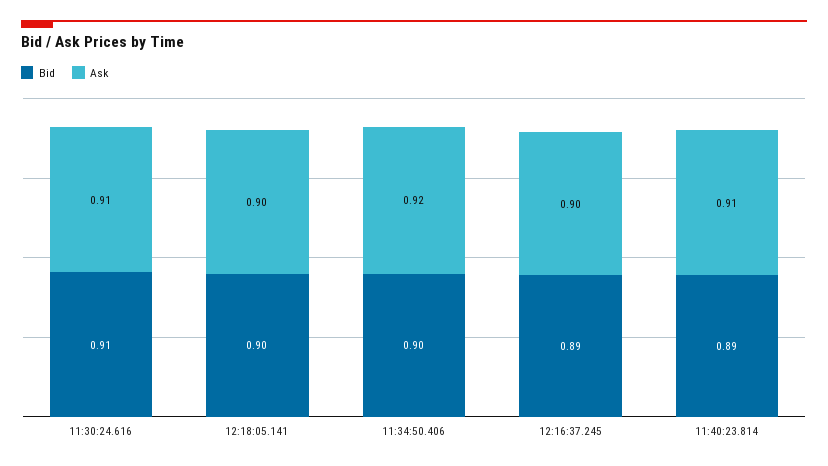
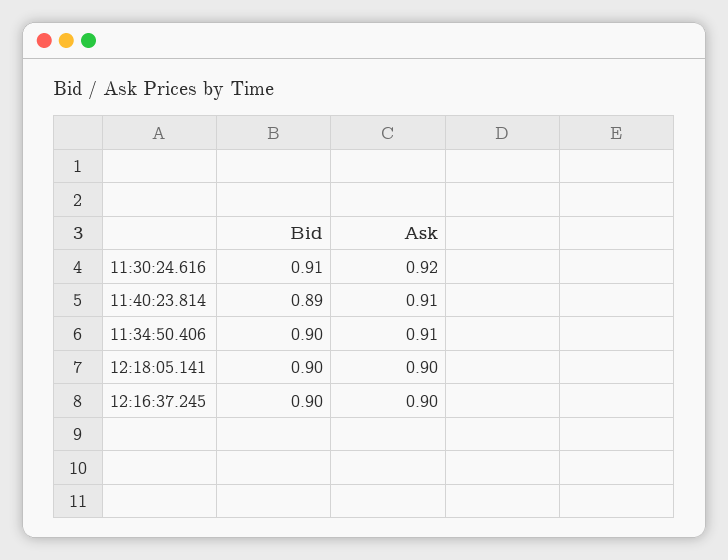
Ask, 11:30:24.616: 0.91 -> 0.92
Ask, 11:34:50.406: 0.92 -> 0.91
Bid, 12:16:37.245: 0.89 -> 0.9

